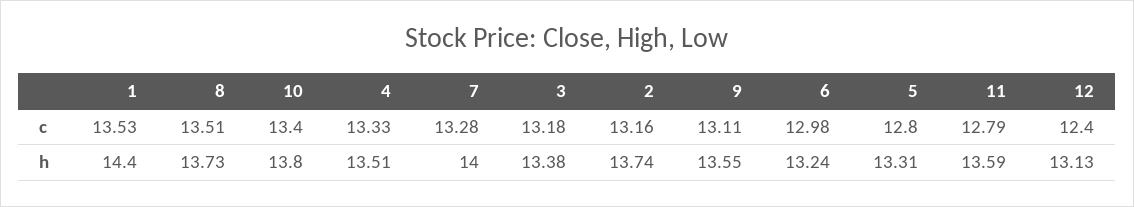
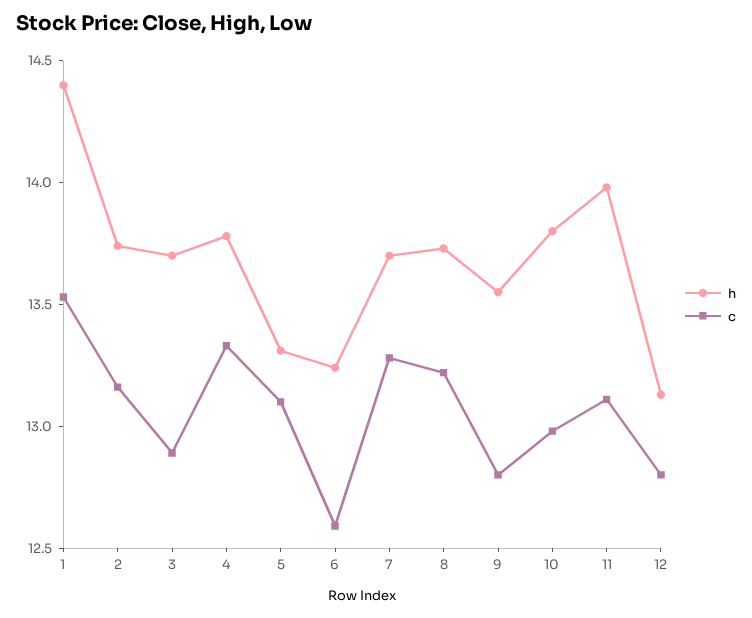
c, 8: 13.51 -> 13.2
c, 10: 13.4 -> 13
c, 3: 13.18 -> 12.9
c, 9: 13.11 -> 12.8
c, 6: 12.98 -> 12.6
c, 5: 12.8 -> 13.1
c, 11: 12.79 -> 13.1
c, 12: 12.4 -> 12.8
h, 4: 13.51 -> 13.8
h, 7: 14 -> 13.7
h, 3: 13.38 -> 13.7
h, 11: 13.59 -> 14

